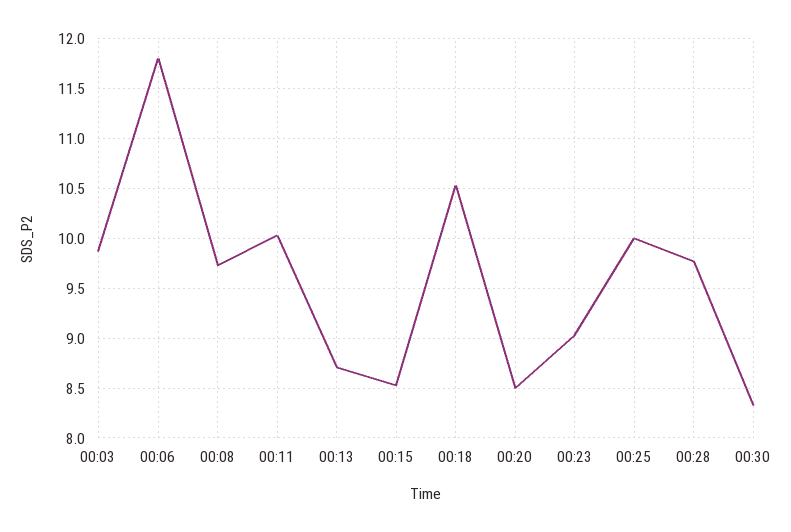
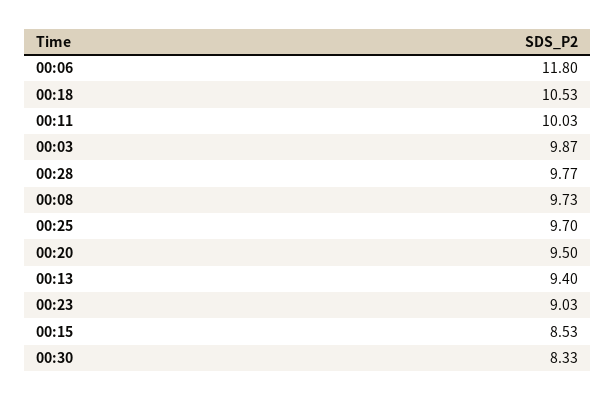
00:13: 8.7 -> 9.4
00:20: 8.5 -> 9.5
00:25: 10 -> 9.7

